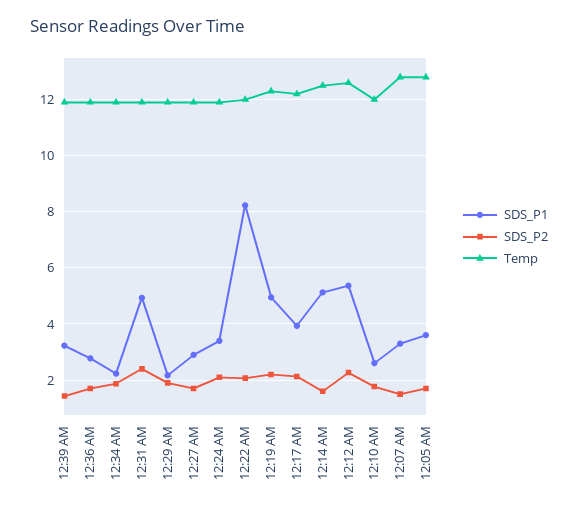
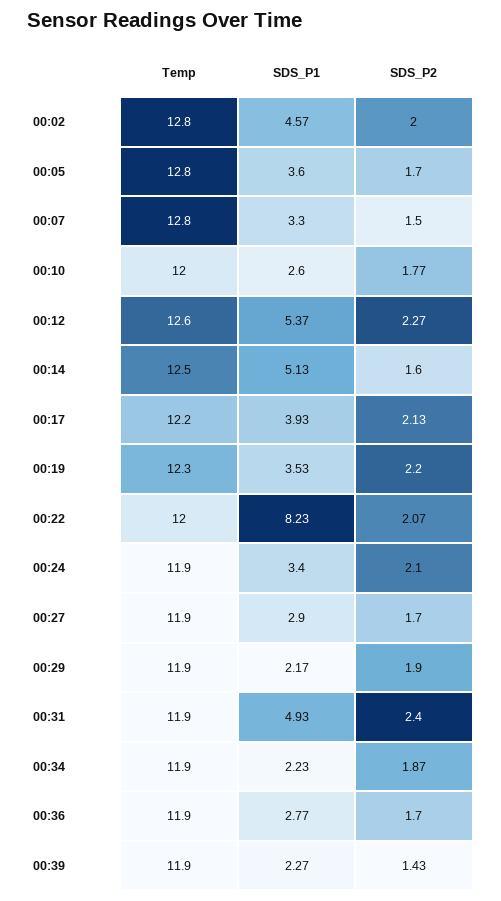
SDS_P1, 12:39 AM: 3.25 -> 2.27
SDS_P1, 12:19 AM: 5 -> 3.53
Temp, 00:02: none -> 12.8
SDS_P1, 00:02: none -> 4.57
SDS_P2, 00:02: none -> 2

